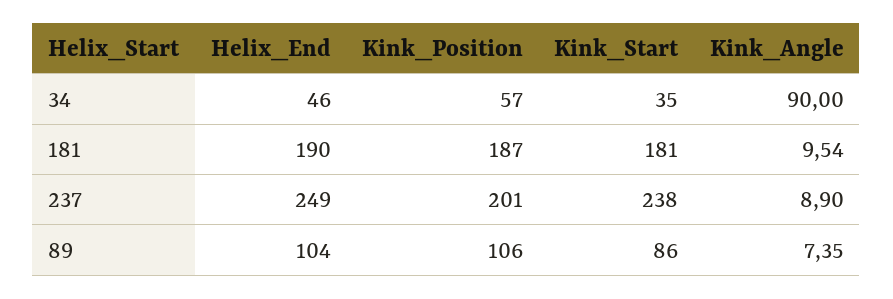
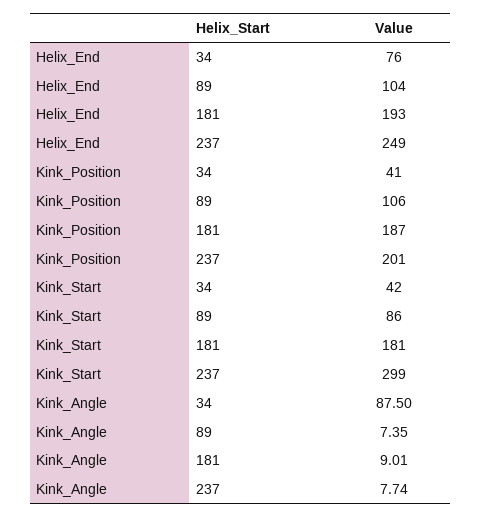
Helix_End, 34: 46 -> 76
Kink_Position, 34: 57 -> 41
Kink_Start, 34: 35 -> 42
Kink_Angle, 34: 90 -> 87.5
Helix_End, 181: 190 -> 193
Kink_Angle, 181: 9.54 -> 9.01
Kink_Start, 237: 238 -> 299
Kink_Angle, 237: 8.9 -> 7.74

